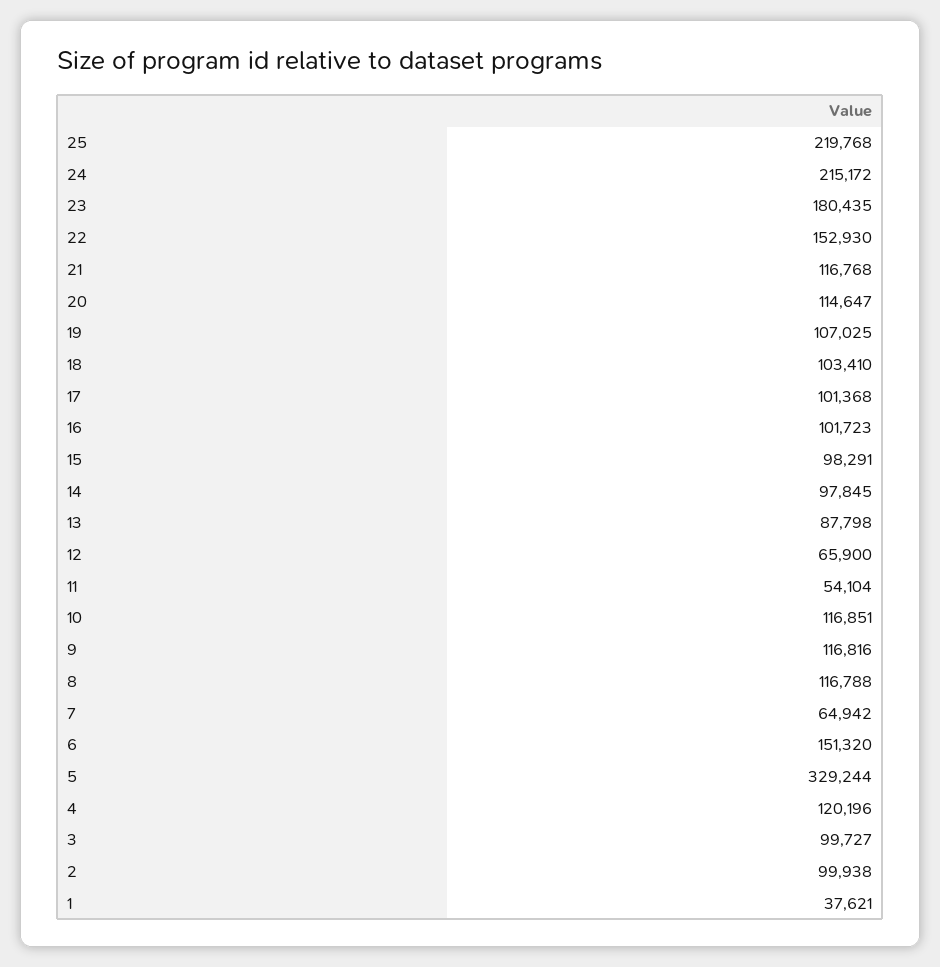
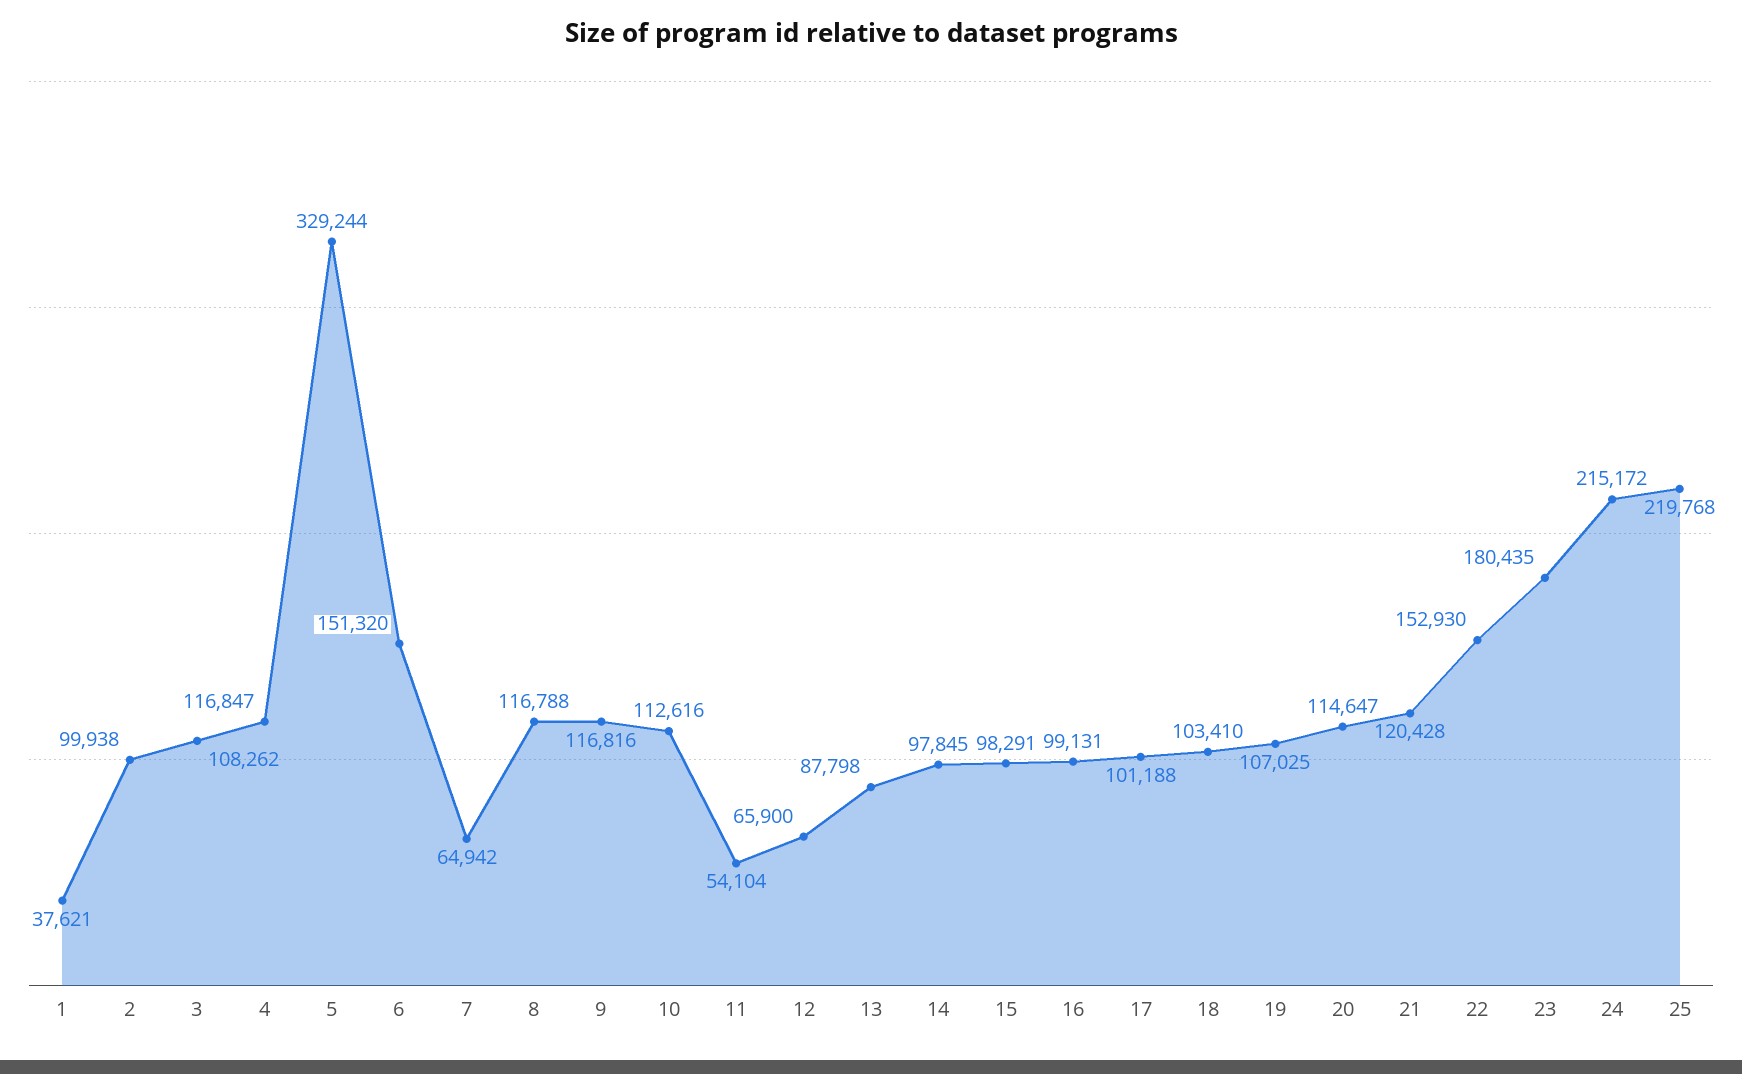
21: 116768 -> 120428
17: 101368 -> 101188
16: 101723 -> 99131
10: 116851 -> 112616
4: 120196 -> 116847
3: 99727 -> 108262

